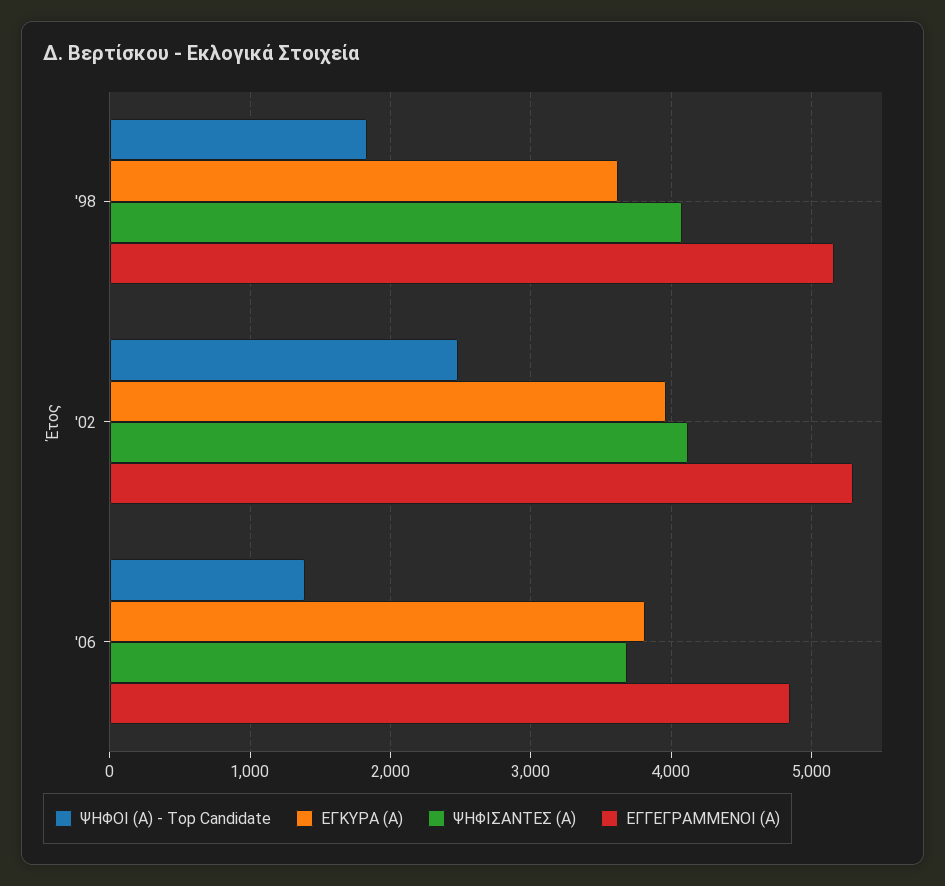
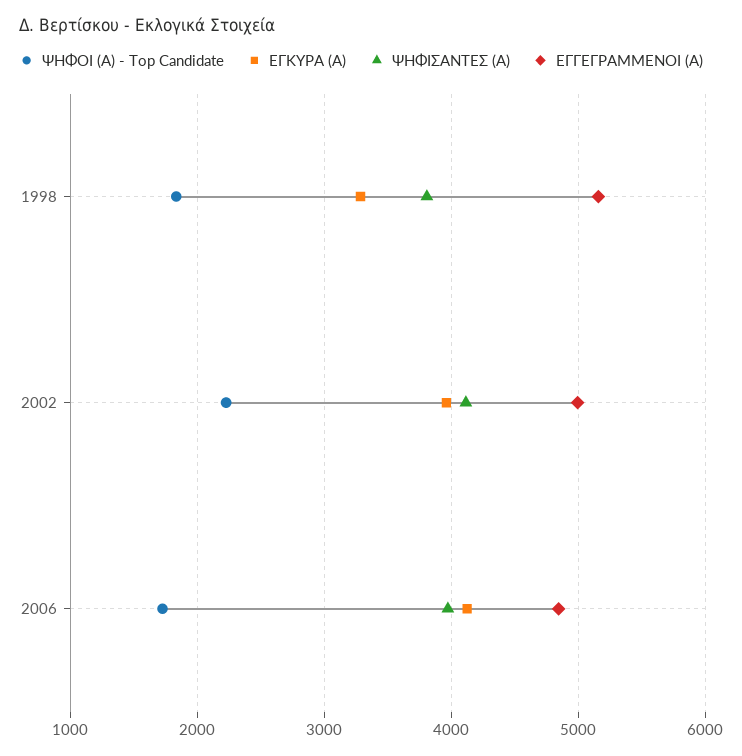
ΕΓΚΥΡΑ (Α), '98: 3600 -> 3300
ΨΗΦΙΣΑΝΤΕΣ (Α), '98: 4100 -> 3800
ΨΗΦΟΙ (Α) - Top Candidate, '02: 2500 -> 2200
ΕΓΓΕΓΡΑΜΜΕΝΟΙ (Α), '02: 5300 -> 5000
ΨΗΦΟΙ (Α) - Top Candidate, '06: 1400 -> 1700
ΕΓΚΥΡΑ (Α), '06: 3800 -> 4100
ΨΗΦΙΣΑΝΤΕΣ (Α), '06: 3700 -> 4000

